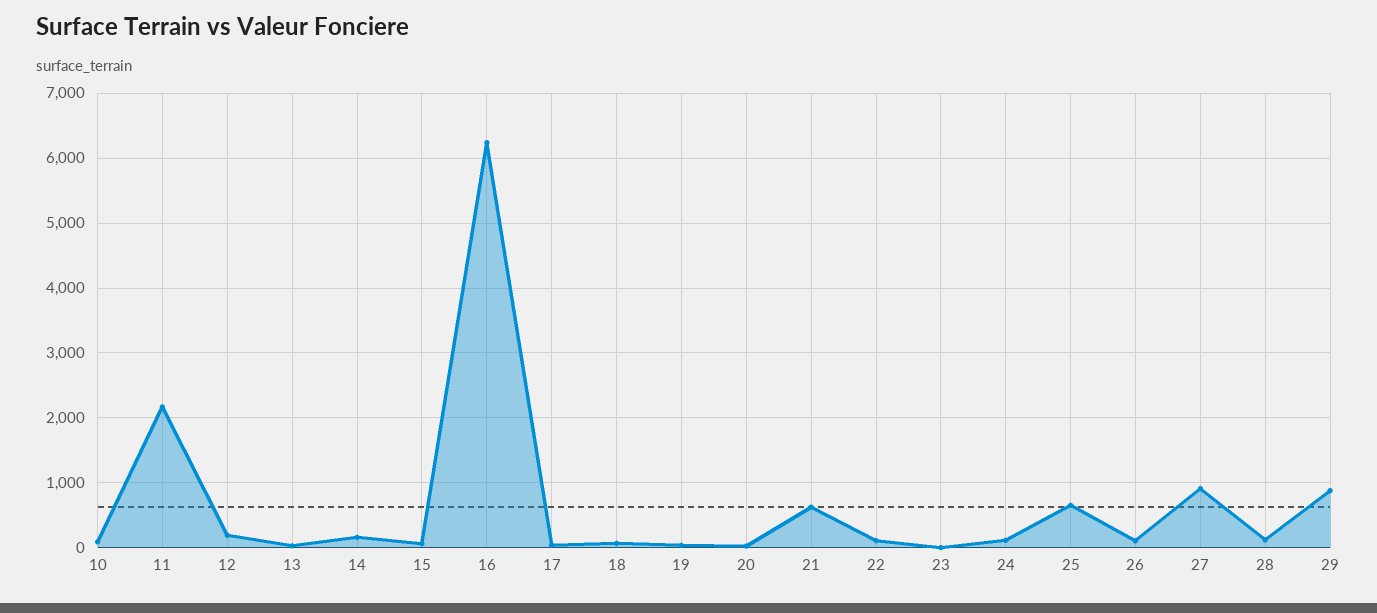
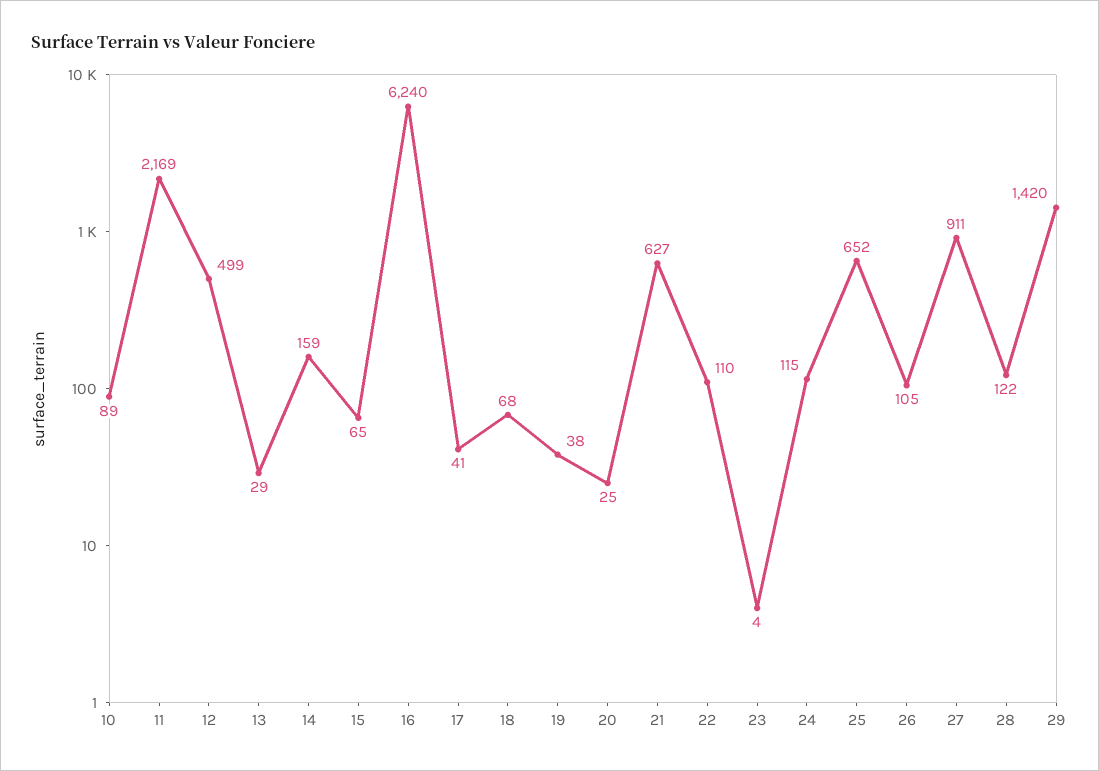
12: 200 -> 499
29: 900 -> 1420

